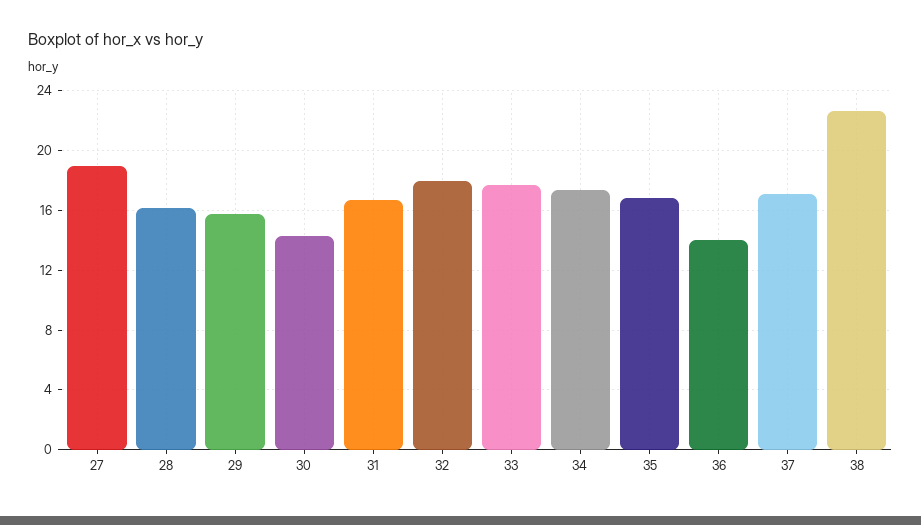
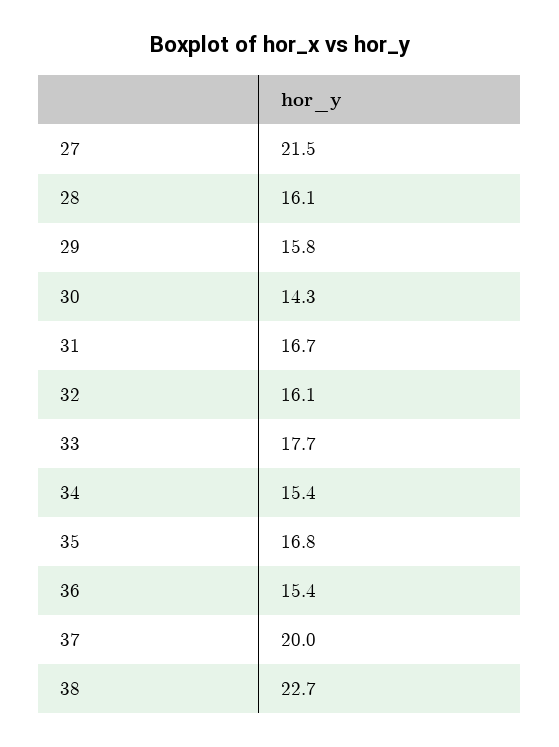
27: 19 -> 21.5
32: 18 -> 16.1
34: 17.5 -> 15.4
36: 14 -> 15.4
37: 17 -> 20

